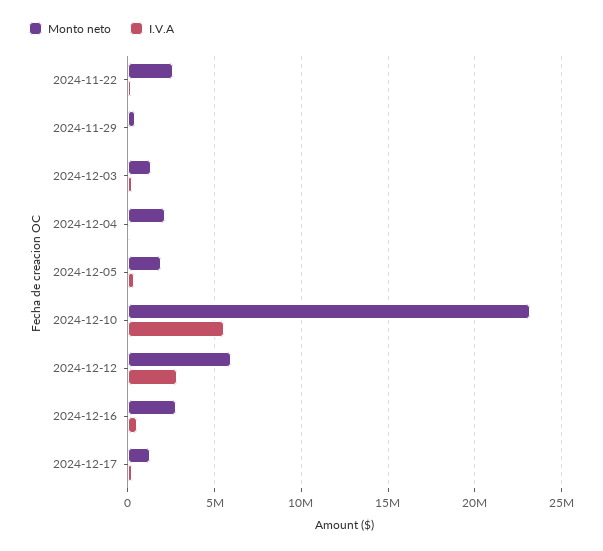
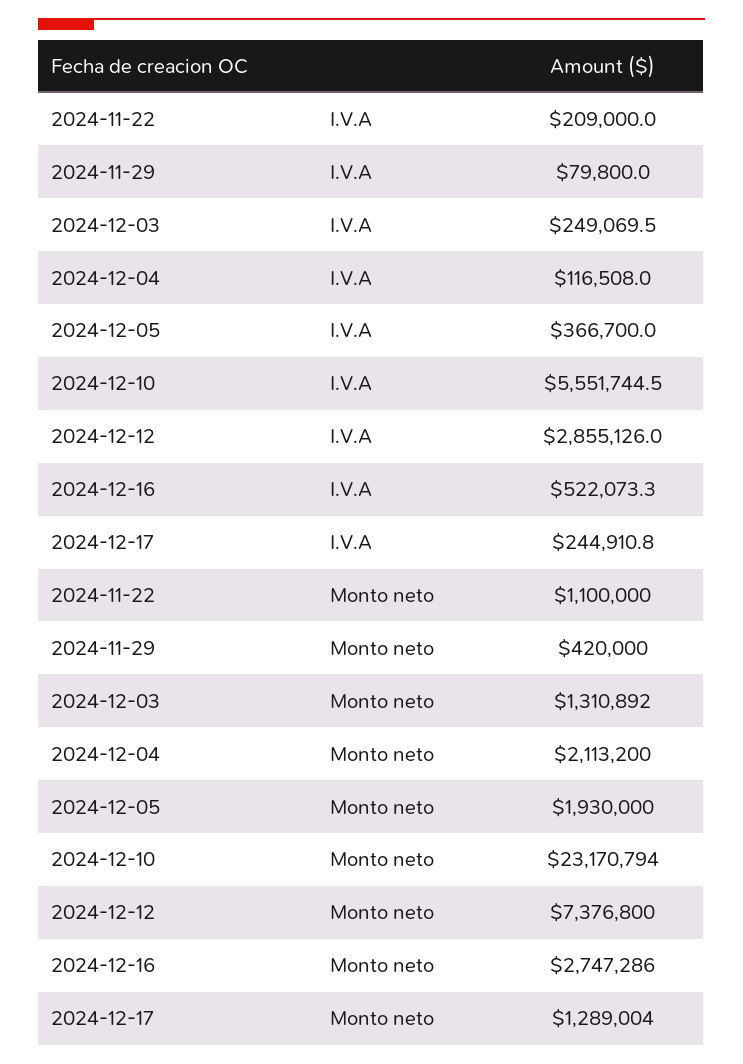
Monto neto, 2024-11-22: 2500000 -> 1100000
Monto neto, 2024-12-12: 6000000 -> 7376800

